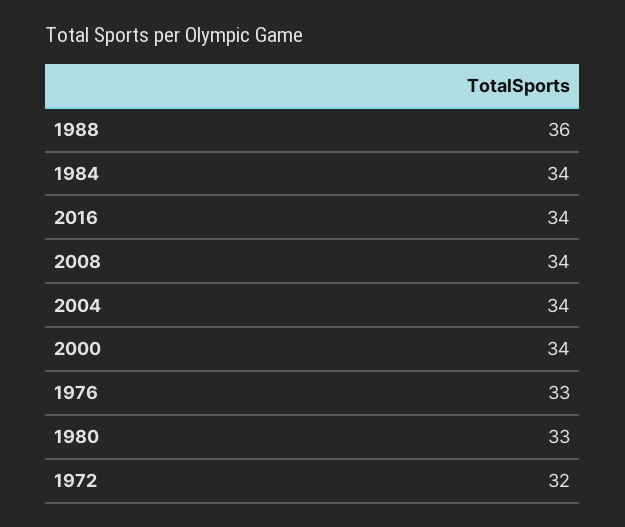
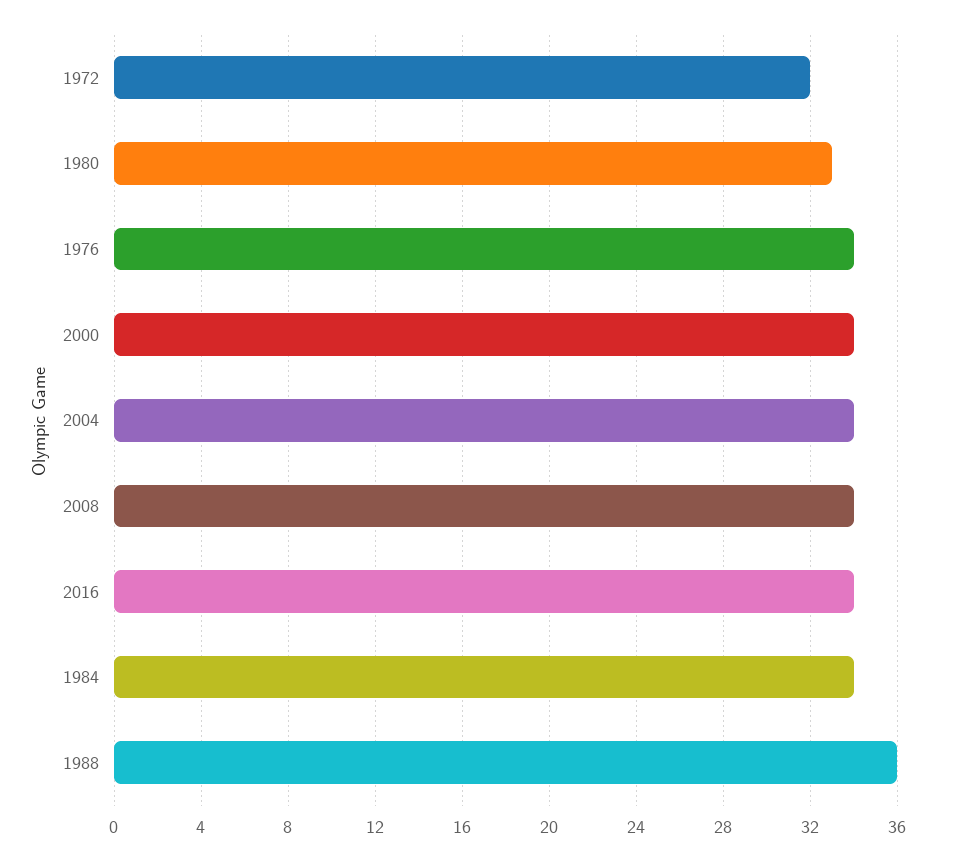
1976: 33 -> 34

